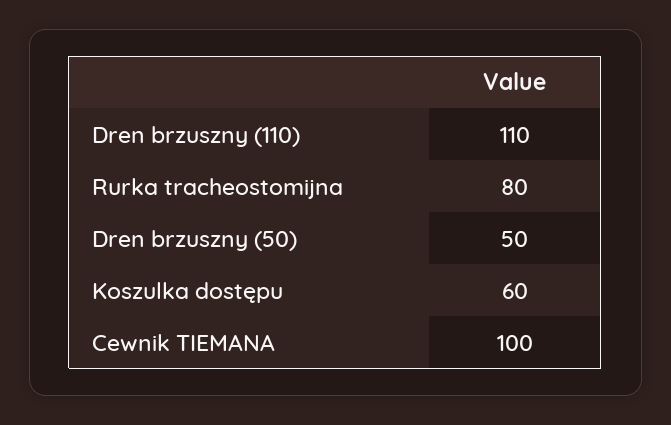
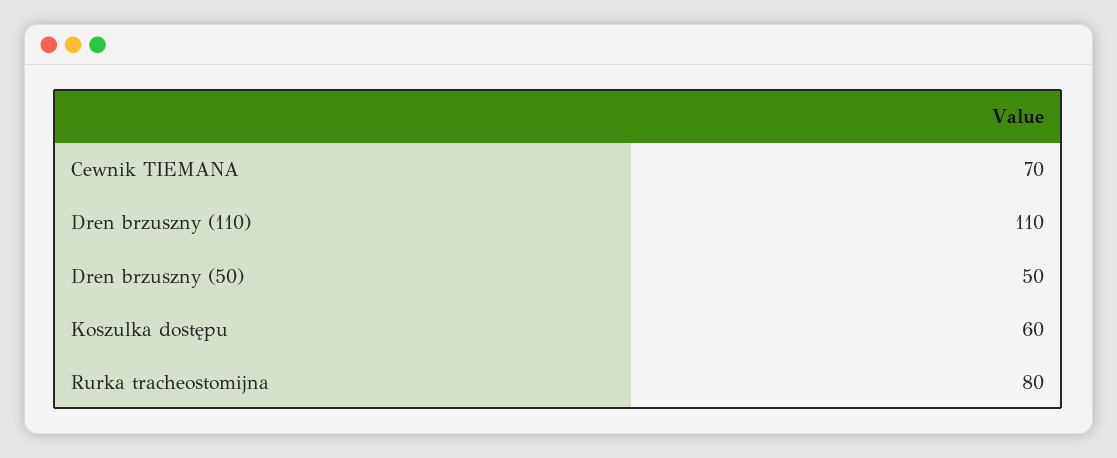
Cewnik TIEMANA: 100 -> 70

